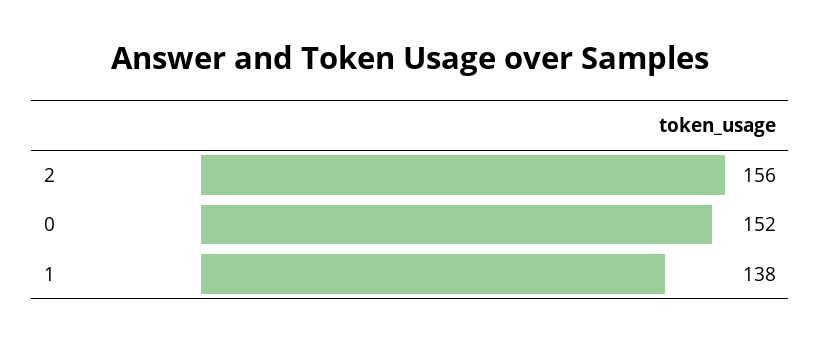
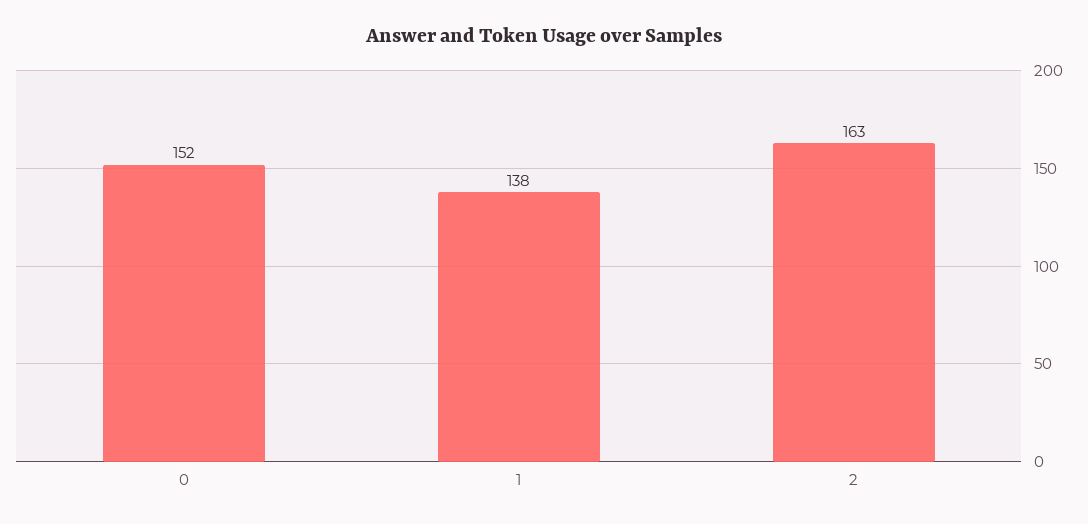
2: 156 -> 163

